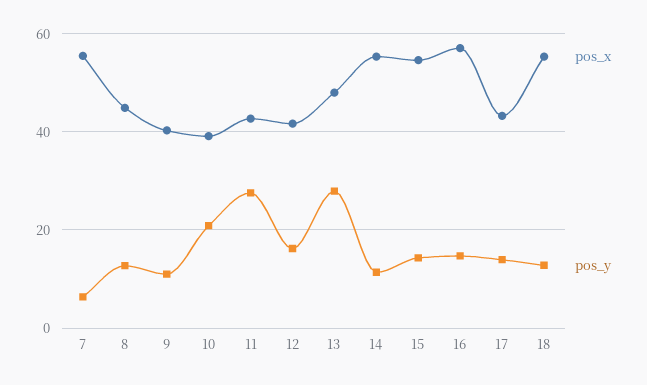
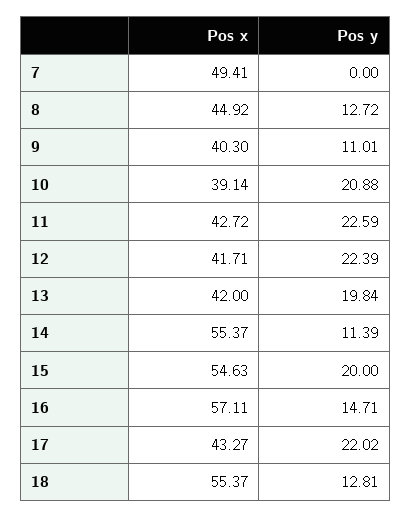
pos_x, 7: 56 -> 49.41
pos_y, 7: 6 -> 0
pos_y, 11: 28 -> 22.59
pos_y, 12: 16 -> 22.39
pos_x, 13: 48 -> 42
pos_y, 13: 28 -> 19.84
pos_y, 15: 14 -> 20
pos_y, 17: 14 -> 22.02

